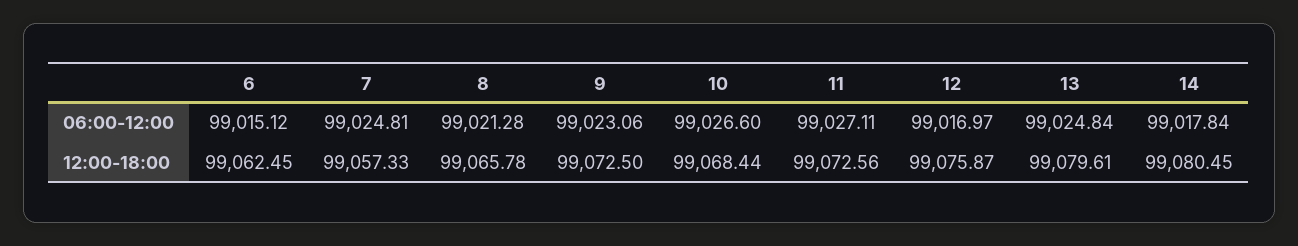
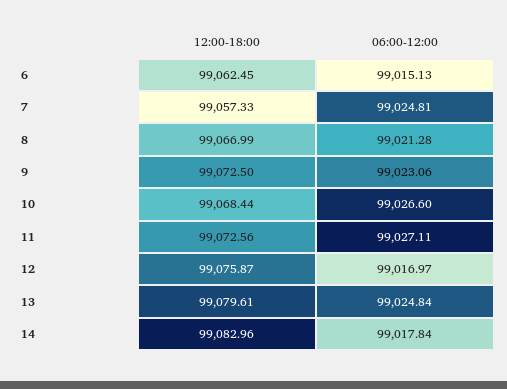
6, 06:00-12:00: 99015.12 -> 99015.13
8, 12:00-18:00: 99065.78 -> 99066.99
14, 12:00-18:00: 99080.45 -> 99082.96

